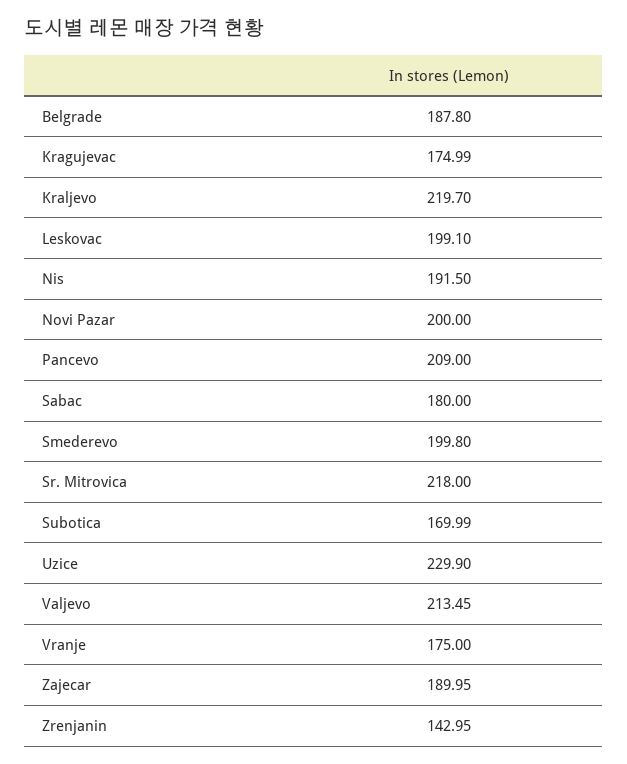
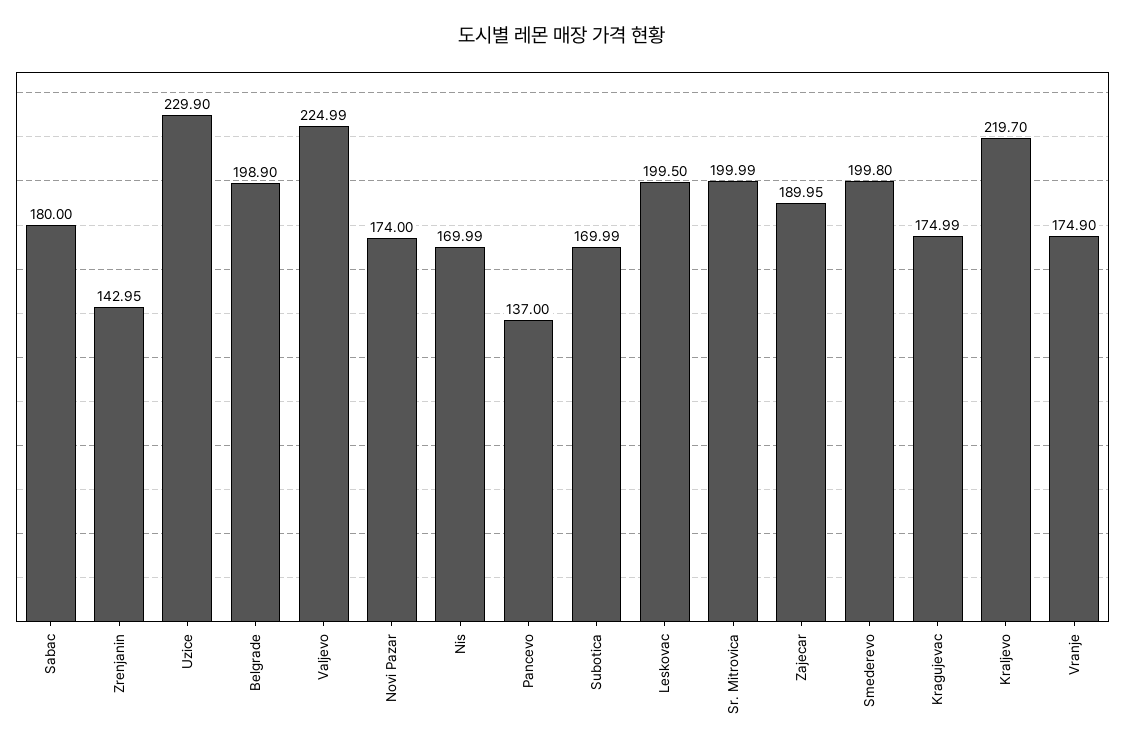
Belgrade: 187.8 -> 198.9
Leskovac: 199.1 -> 199.5
Nis: 191.5 -> 169.99
Novi Pazar: 200 -> 174
Pancevo: 209 -> 137
Sr. Mitrovica: 218 -> 199.99
Valjevo: 213.45 -> 224.99
Vranje: 175 -> 174.9

